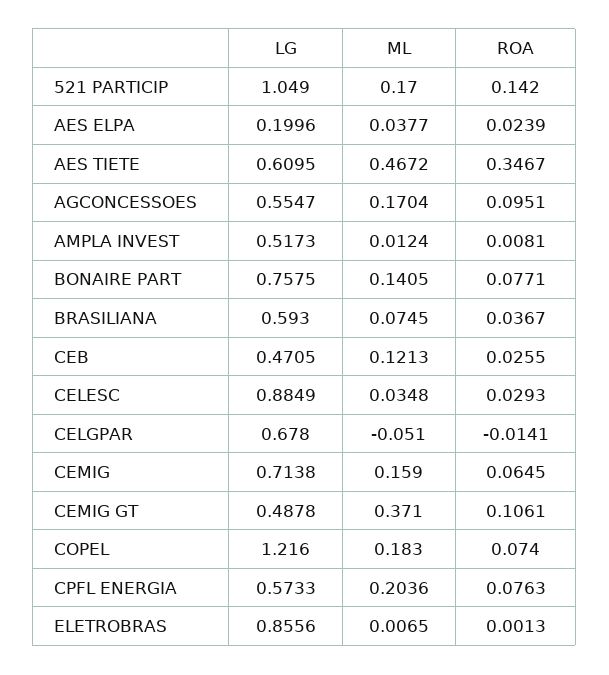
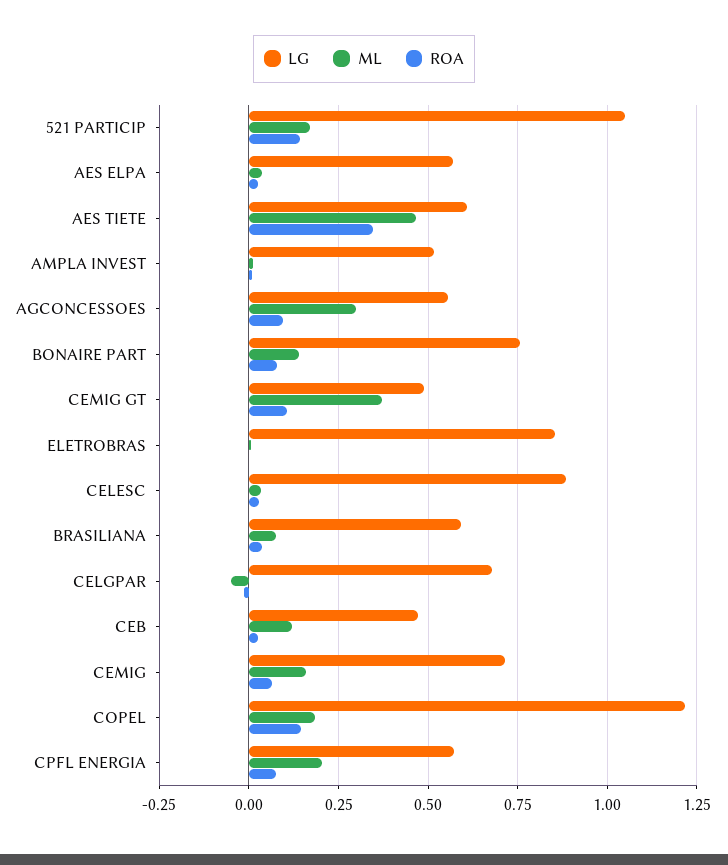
LG, AES ELPA: 0.1996 -> 0.575
ML, AGCONCESSOES: 0.1704 -> 0.3
ROA, COPEL: 0.074 -> 0.15

